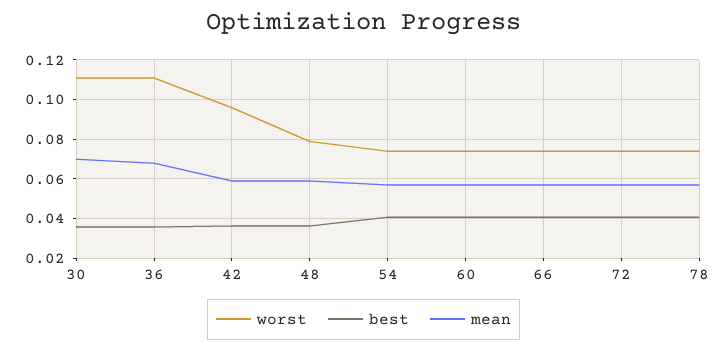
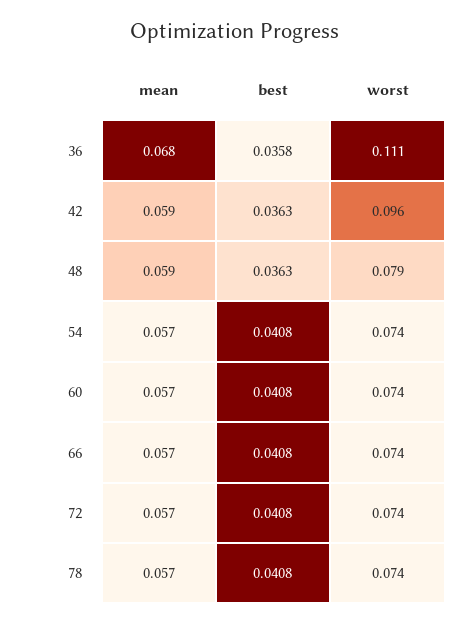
worst, 30: 0.11 -> none
best, 30: 0.035 -> none
mean, 30: 0.07 -> none

